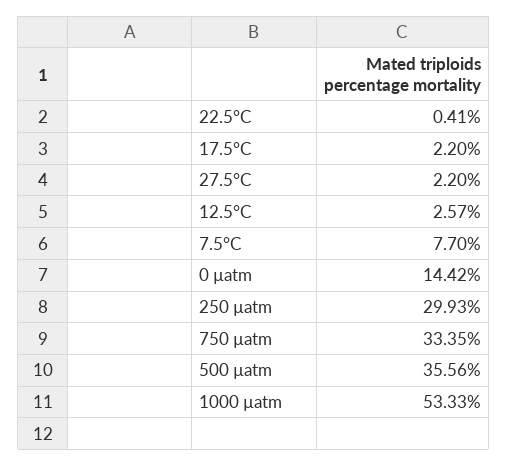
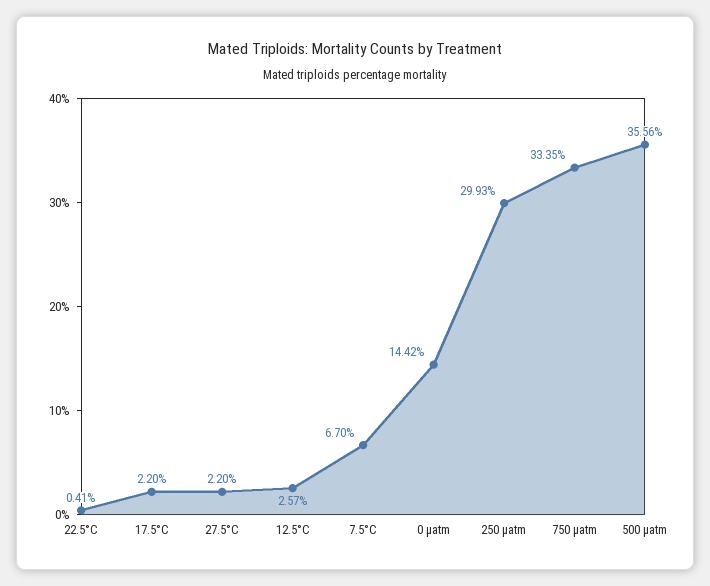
7.5°C: 7.7 -> 6.7
1000 µatm: 53.33 -> none

